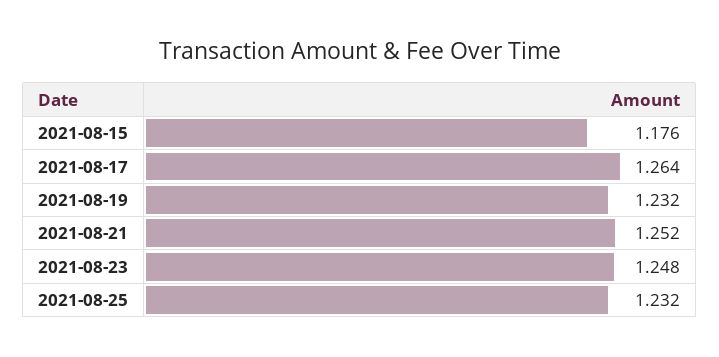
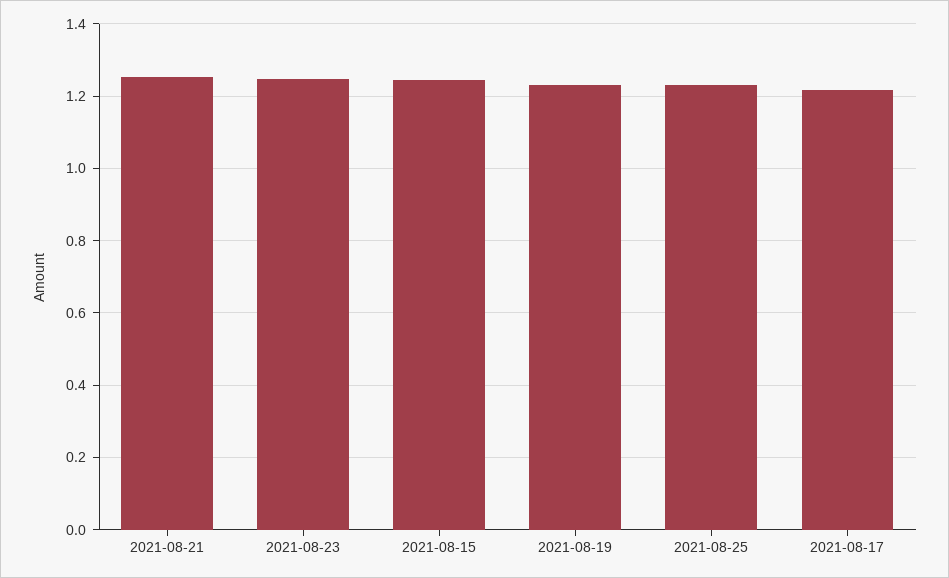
2021-08-15: 1.176 -> 1.24
2021-08-17: 1.264 -> 1.22

